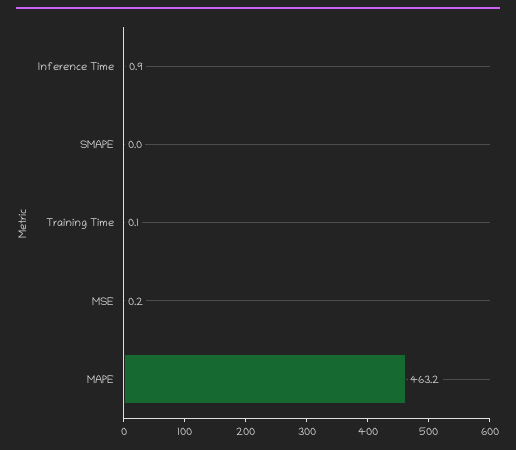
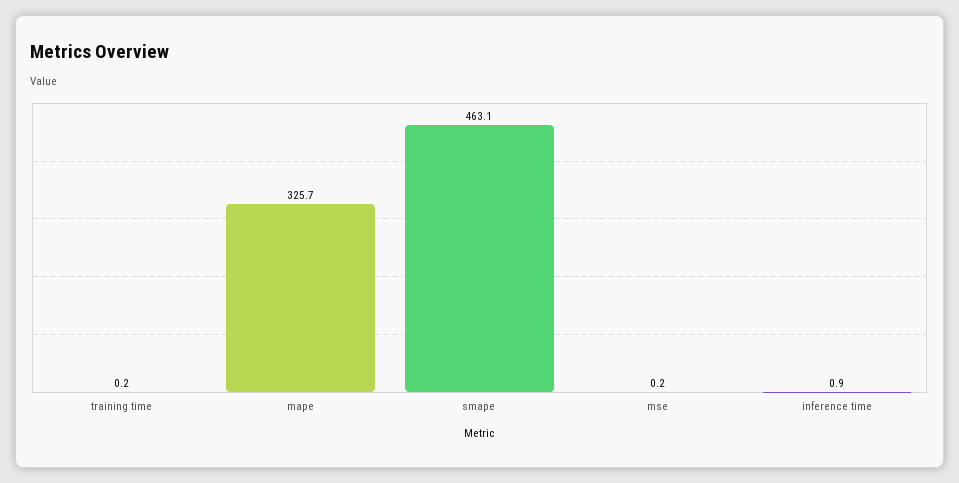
SMAPE: 0 -> 463.1
Training Time: 0.1 -> 0.2
MAPE: 463.2 -> 325.7

